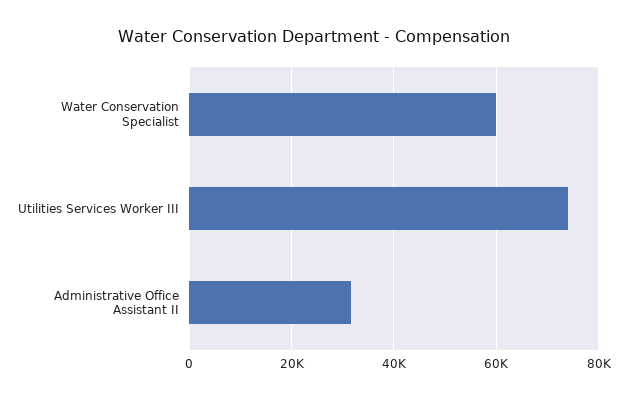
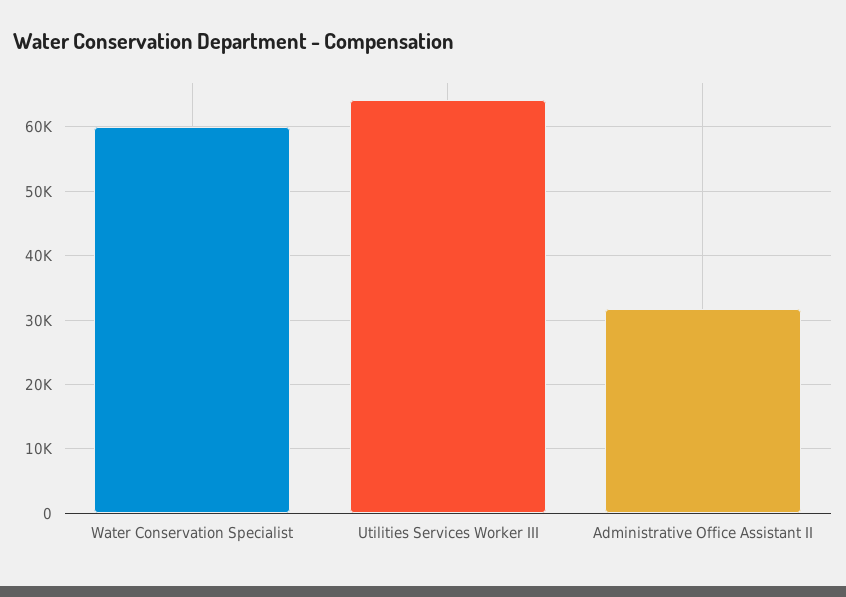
Utilities Services Worker III: 74000 -> 64000

